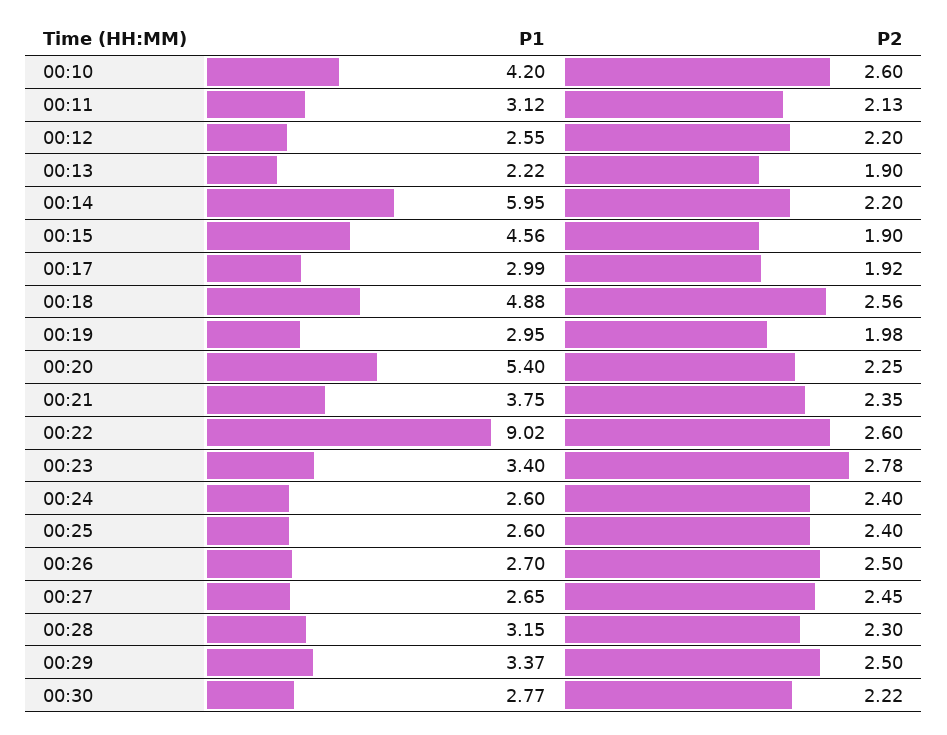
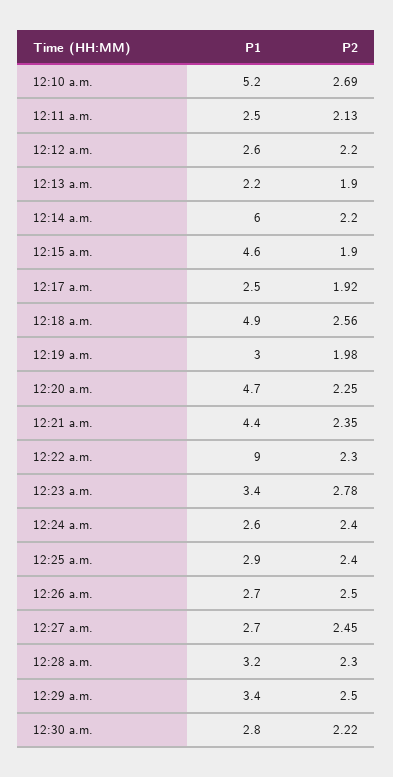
P1, 00:10: 4.2 -> 5.2
P2, 00:10: 2.6 -> 2.69
P1, 00:11: 3.12 -> 2.5
P1, 00:17: 2.99 -> 2.5
P1, 00:20: 5.4 -> 4.7
P1, 00:21: 3.75 -> 4.4
P2, 00:22: 2.6 -> 2.3
P1, 00:25: 2.6 -> 2.9

